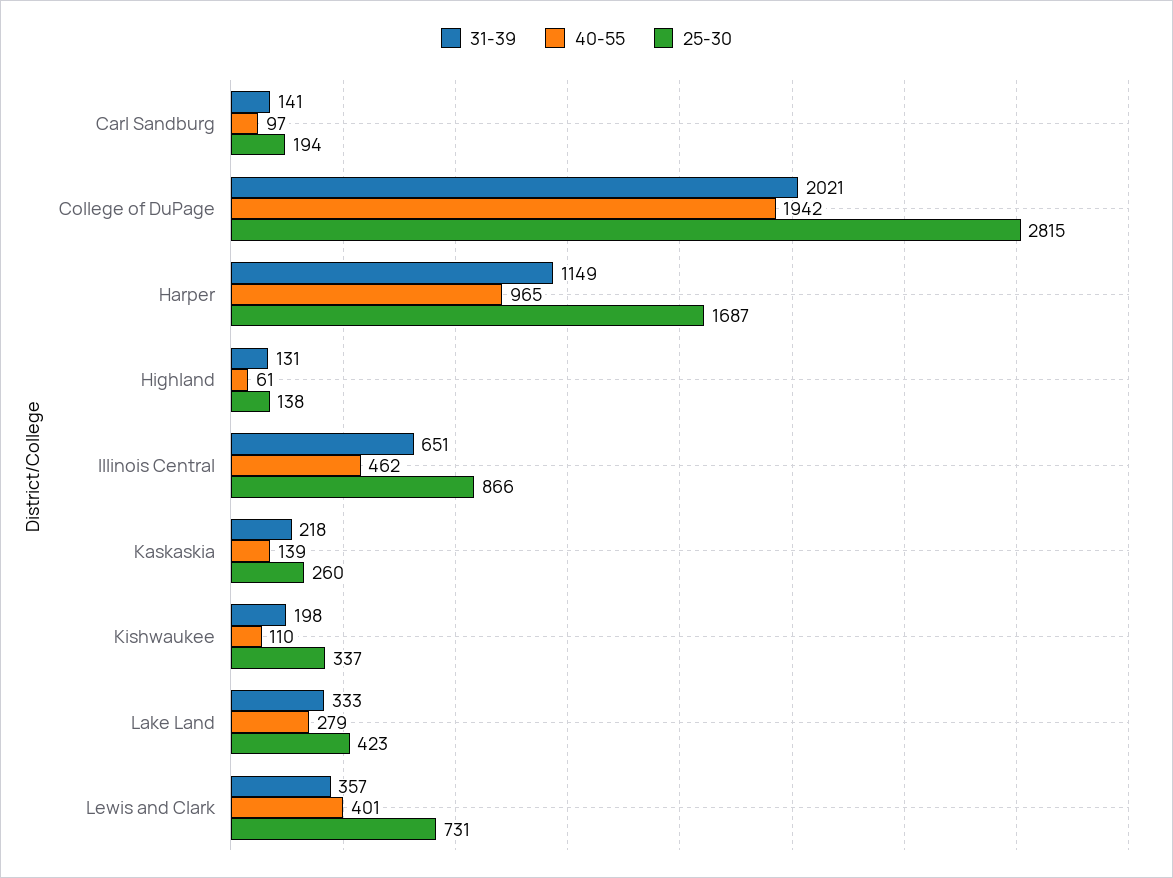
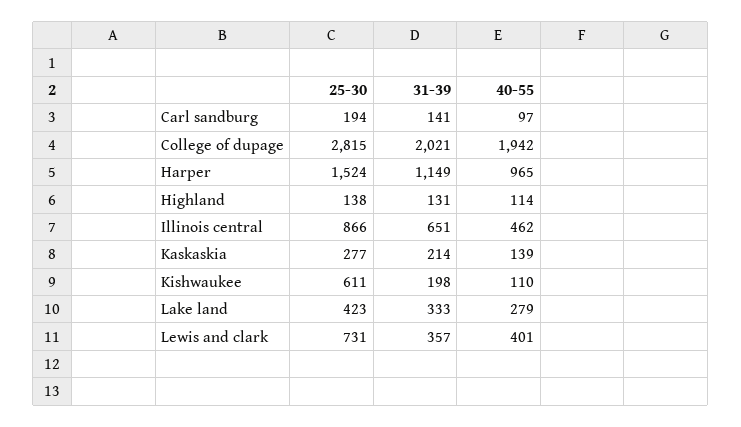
25-30, Harper: 1687 -> 1524
40-55, Highland: 61 -> 114
31-39, Kaskaskia: 218 -> 214
25-30, Kaskaskia: 260 -> 277
25-30, Kishwaukee: 337 -> 611

